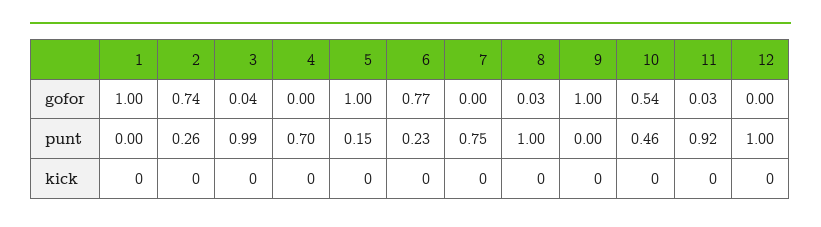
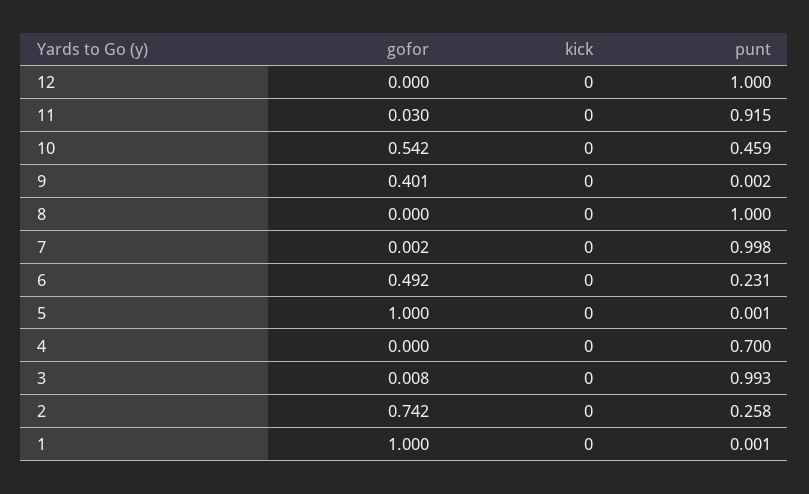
3, gofor: 0.04 -> 0.008
6, gofor: 0.77 -> 0.492
8, gofor: 0.03 -> 0
9, gofor: 1 -> 0.401
5, punt: 0.15 -> 0.001
7, punt: 0.75 -> 0.998

